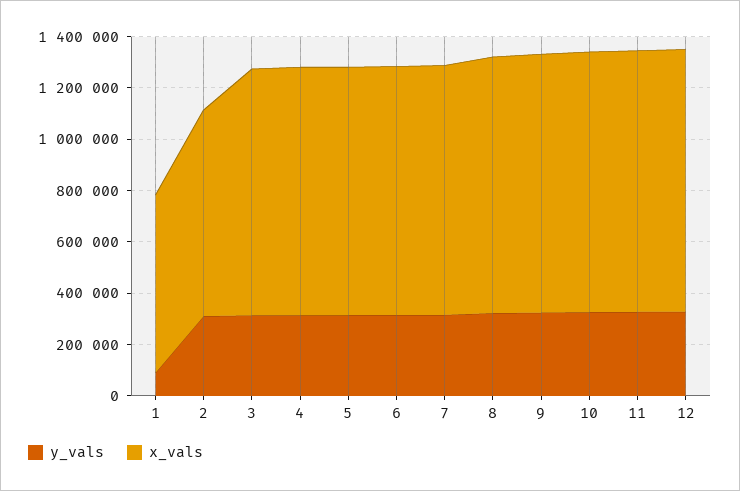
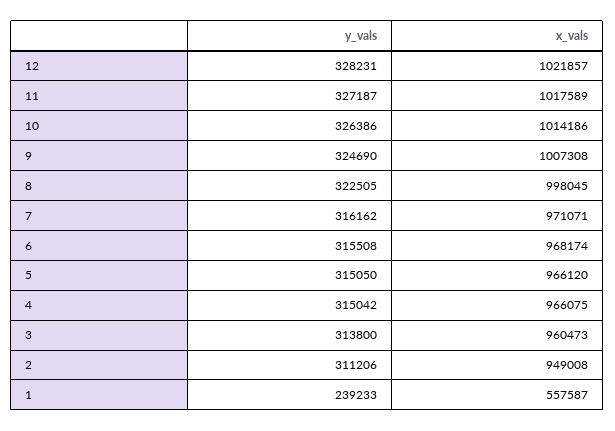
y_vals, 1: 100000 -> 239233
x_vals, 1: 700000 -> 557587
x_vals, 2: 800000 -> 949008

